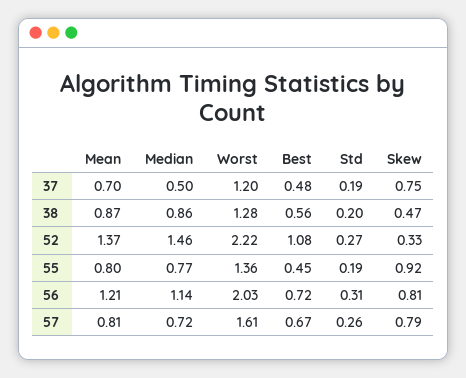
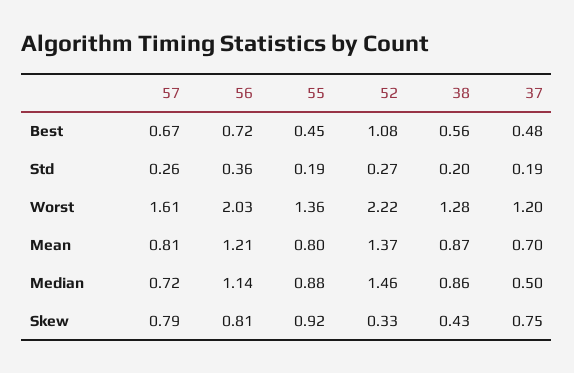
Skew, 38: 0.47 -> 0.43
Median, 55: 0.77 -> 0.88
Std, 56: 0.31 -> 0.36

